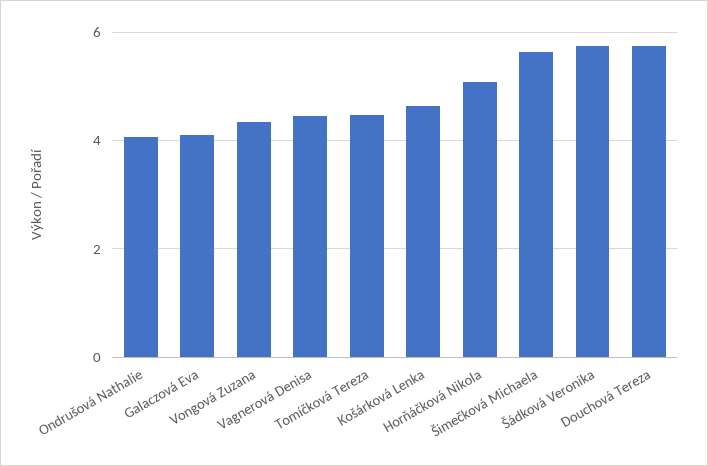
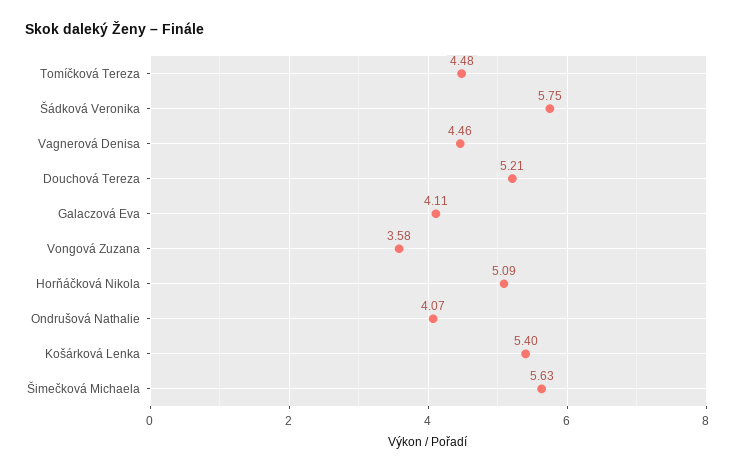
Vongová Zuzana: 4.4 -> 3.58
Košárková Lenka: 4.6 -> 5.4
Douchová Tereza: 5.8 -> 5.21

